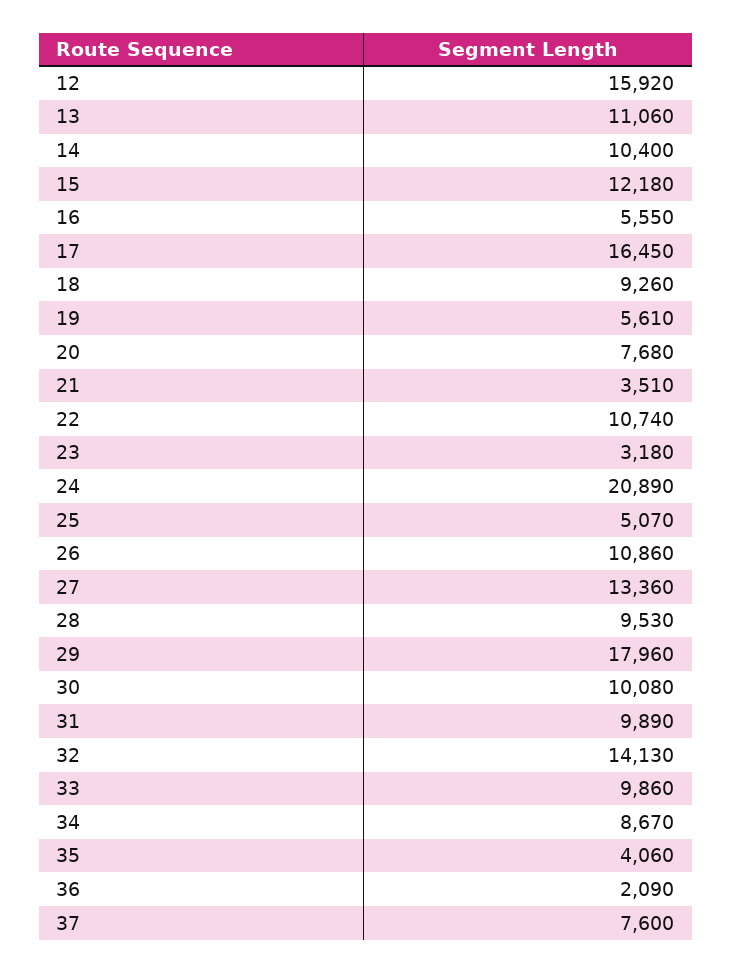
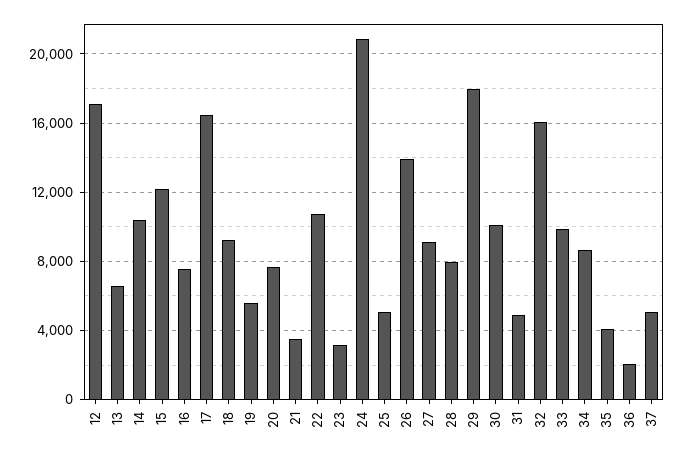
12: 15920 -> 17000
13: 11060 -> 6500
16: 5550 -> 7500
26: 10860 -> 14000
27: 13360 -> 9000
28: 9530 -> 8000
31: 9890 -> 5000
32: 14130 -> 16000
37: 7600 -> 5000

